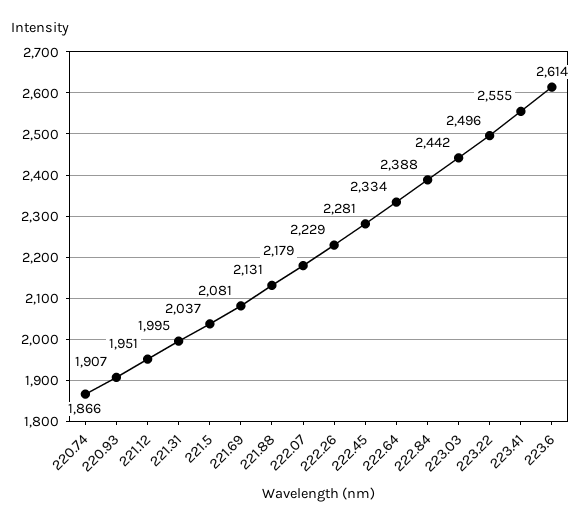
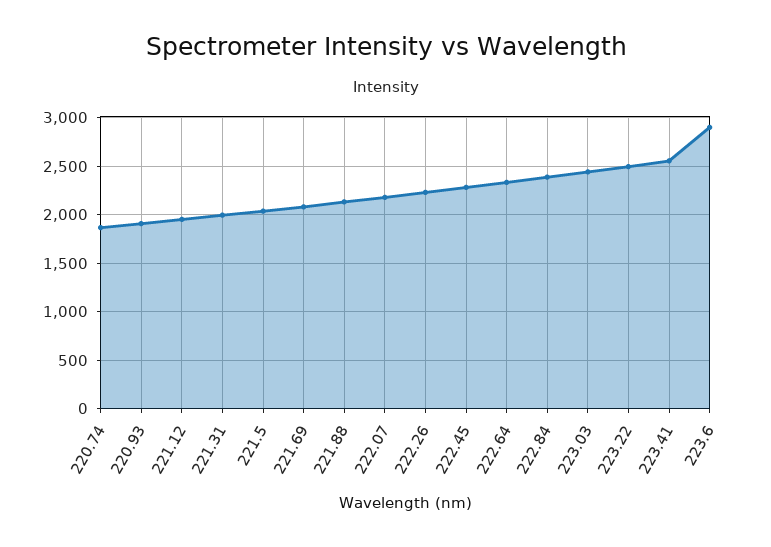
223.6: 2614 -> 2900

